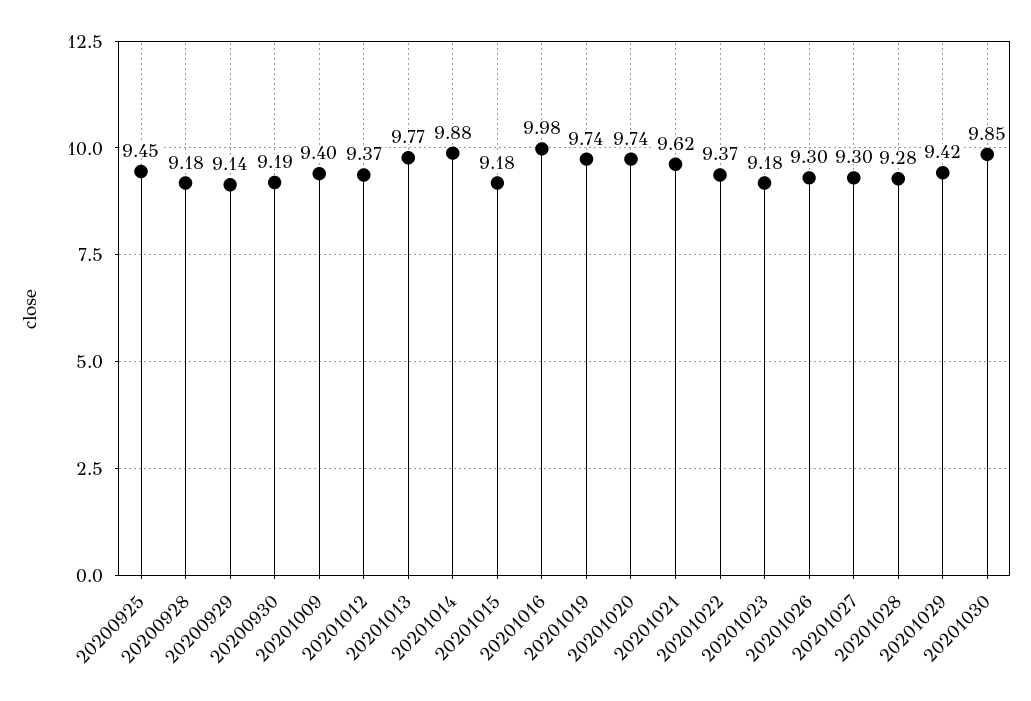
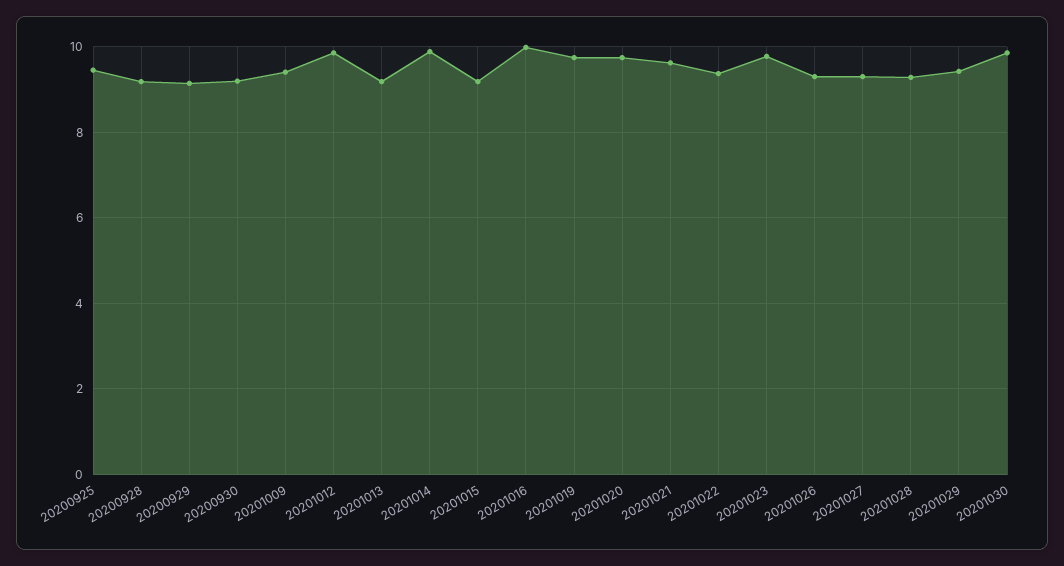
20201012: 9.37 -> 9.8
20201013: 9.77 -> 9.2
20201023: 9.18 -> 9.8

